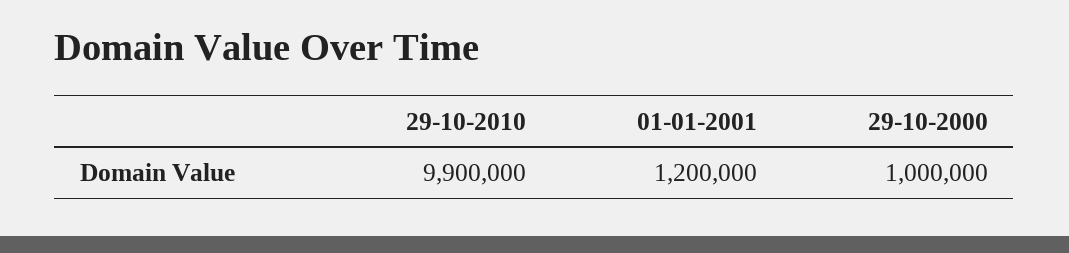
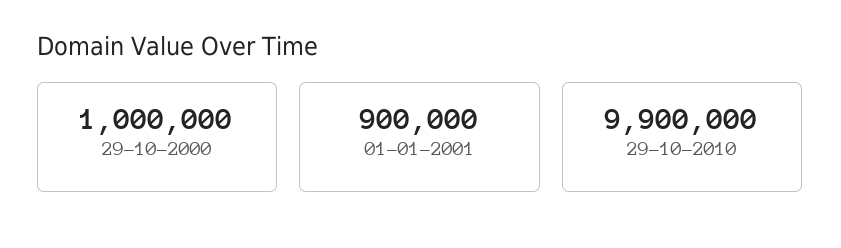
01-01-2001: 1200000 -> 900000

